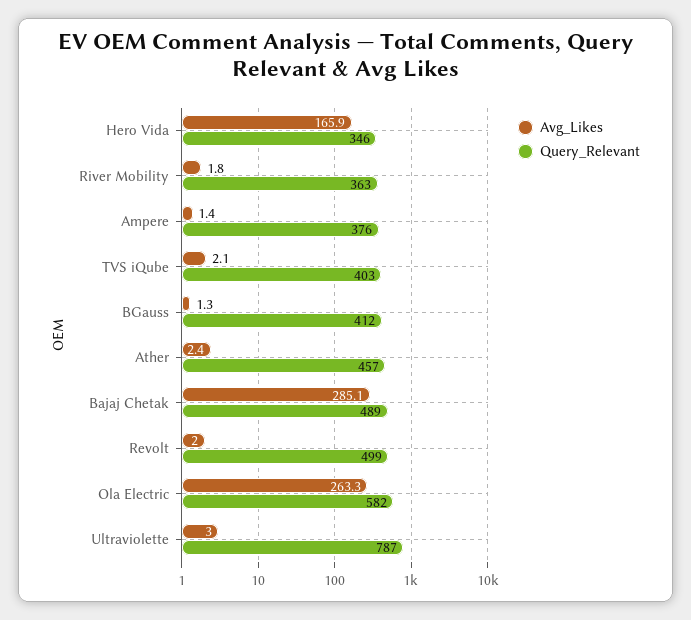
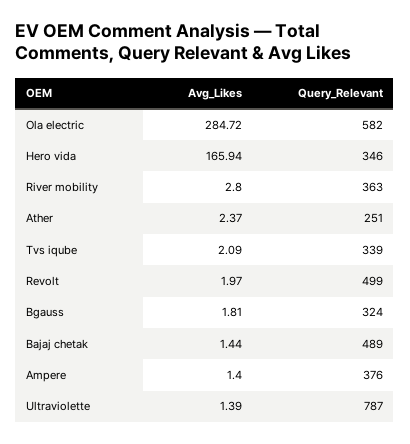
Avg_Likes, River Mobility: 1.8 -> 2.8
Query_Relevant, TVS iQube: 403 -> 339
Avg_Likes, BGauss: 1.3 -> 1.81
Query_Relevant, BGauss: 412 -> 324
Query_Relevant, Ather: 457 -> 251
Avg_Likes, Bajaj Chetak: 285.1 -> 1.44
Avg_Likes, Ola Electric: 263.3 -> 284.72
Avg_Likes, Ultraviolette: 3 -> 1.39

